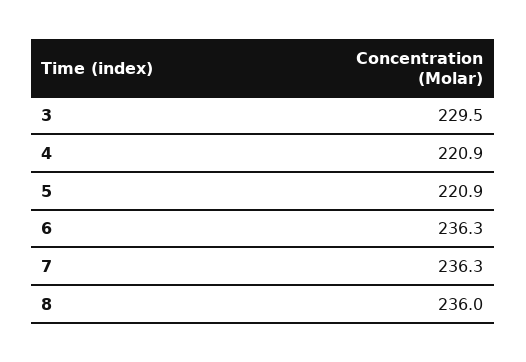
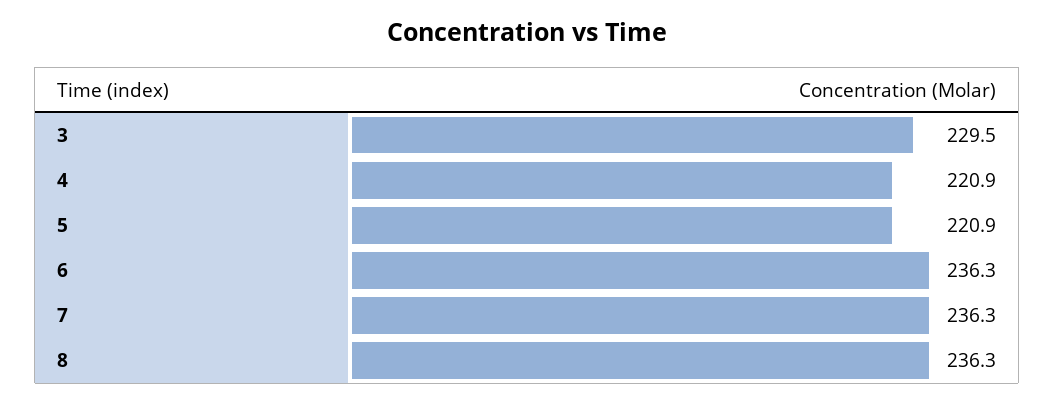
8: 236 -> 236.3

